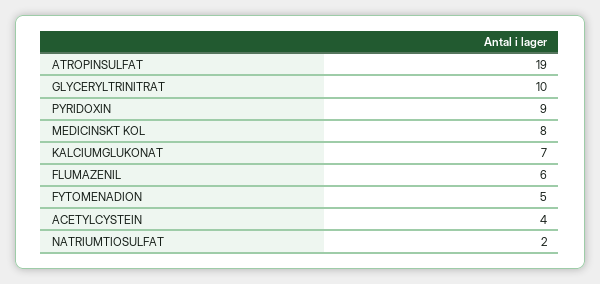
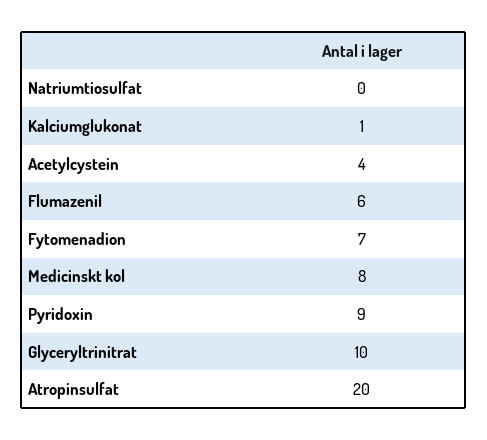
ATROPINSULFAT: 19 -> 20
KALCIUMGLUKONAT: 7 -> 1
FYTOMENADION: 5 -> 7
NATRIUMTIOSULFAT: 2 -> 0

